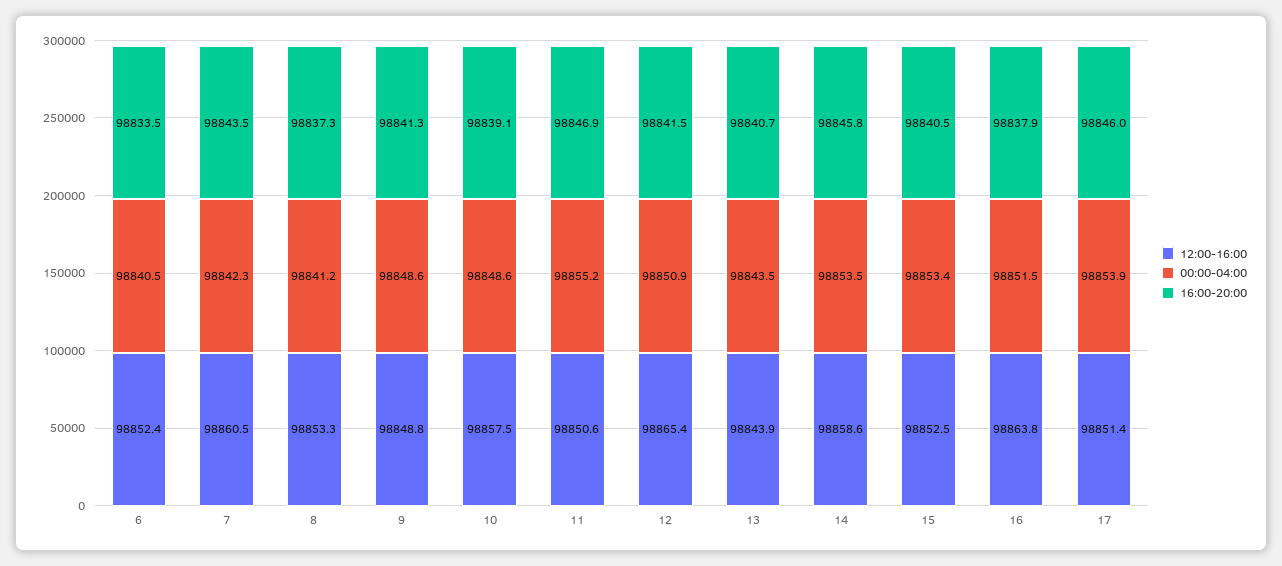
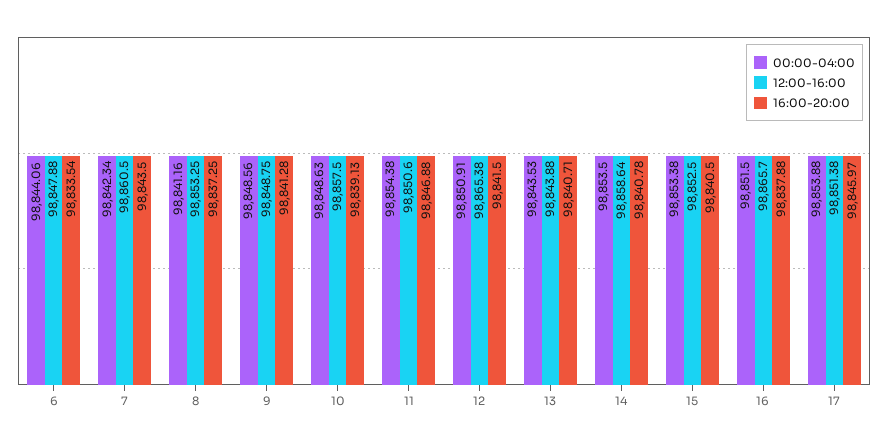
12:00-16:00, 6: 98852.4 -> 98847.88
00:00-04:00, 6: 98840.5 -> 98844.06
00:00-04:00, 11: 98855.2 -> 98854.38
16:00-20:00, 14: 98845.8 -> 98840.78
12:00-16:00, 16: 98863.8 -> 98865.7

